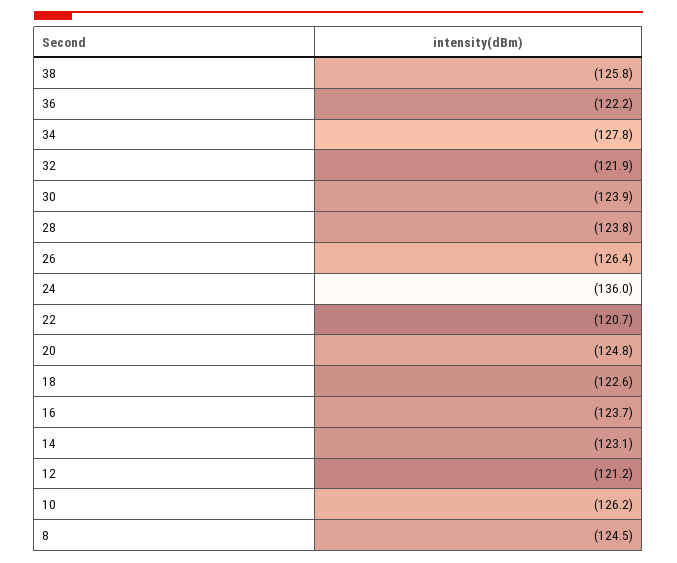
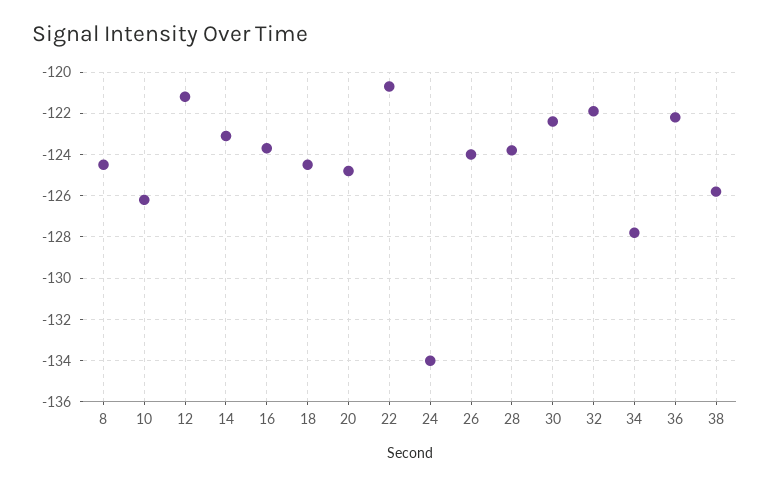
30: -123.9 -> -122.5
26: -126.4 -> -124
24: -136 -> -134
18: -122.6 -> -124.5

